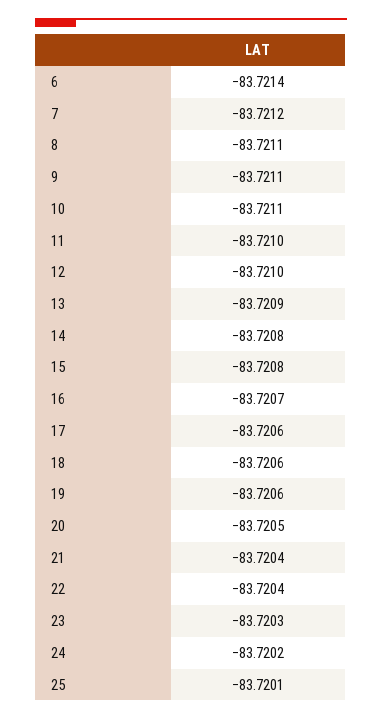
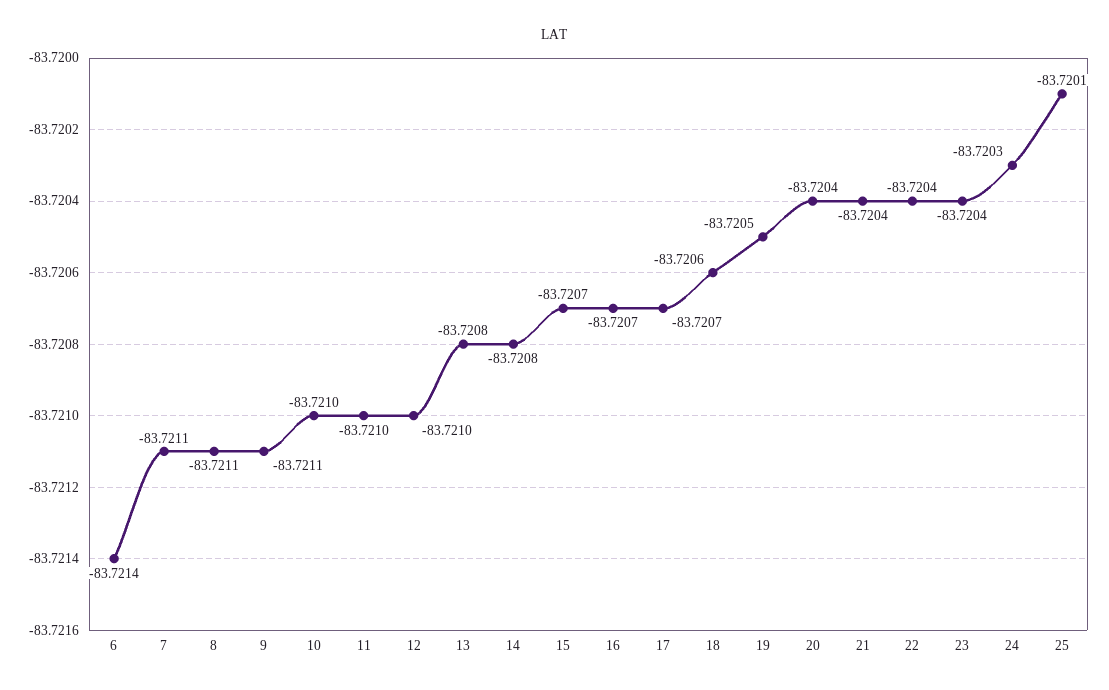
7: -83.7212 -> -83.7211
10: -83.7211 -> -83.721
13: -83.7209 -> -83.7208
15: -83.7208 -> -83.7207
17: -83.7206 -> -83.7207
19: -83.7206 -> -83.7205
20: -83.7205 -> -83.7204
23: -83.7203 -> -83.7204
24: -83.7202 -> -83.7203

